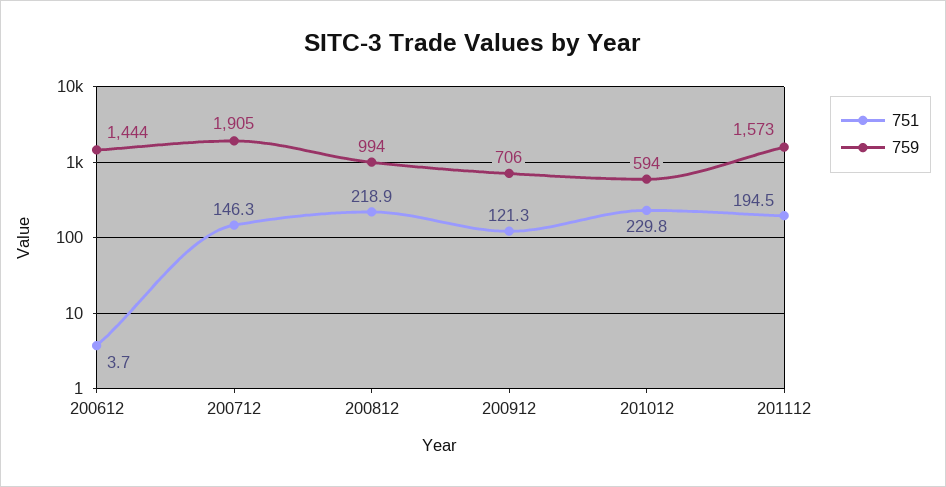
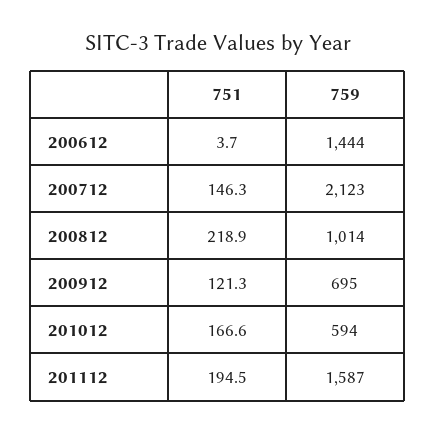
759, 200712: 1905 -> 2123
759, 200812: 994 -> 1014
759, 200912: 706 -> 695
751, 201012: 229.8 -> 166.6
759, 201112: 1573 -> 1587

